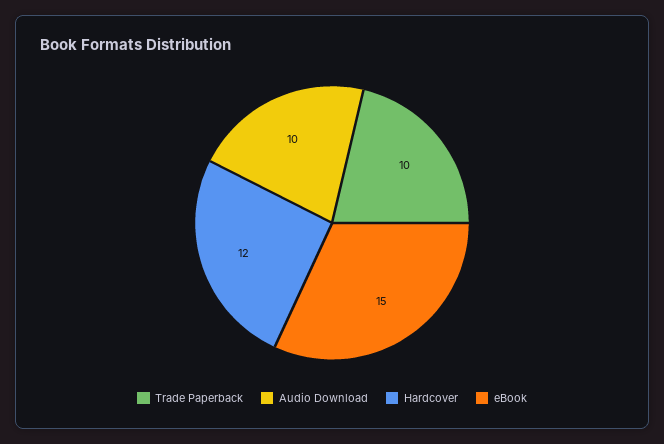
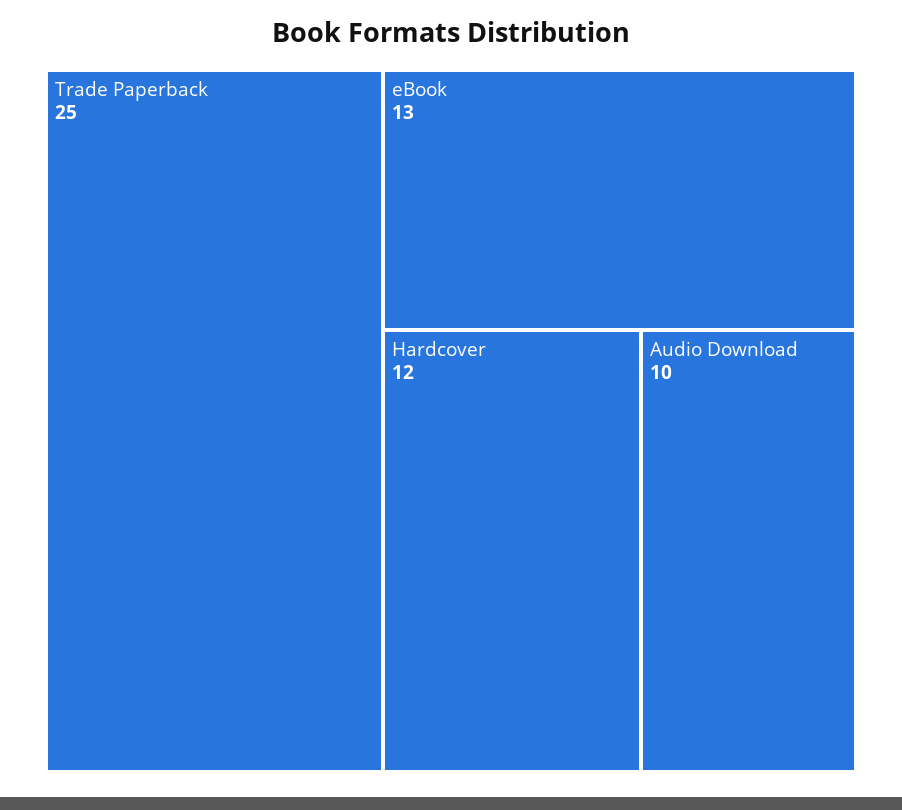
Trade Paperback: 10 -> 25
eBook: 15 -> 13

